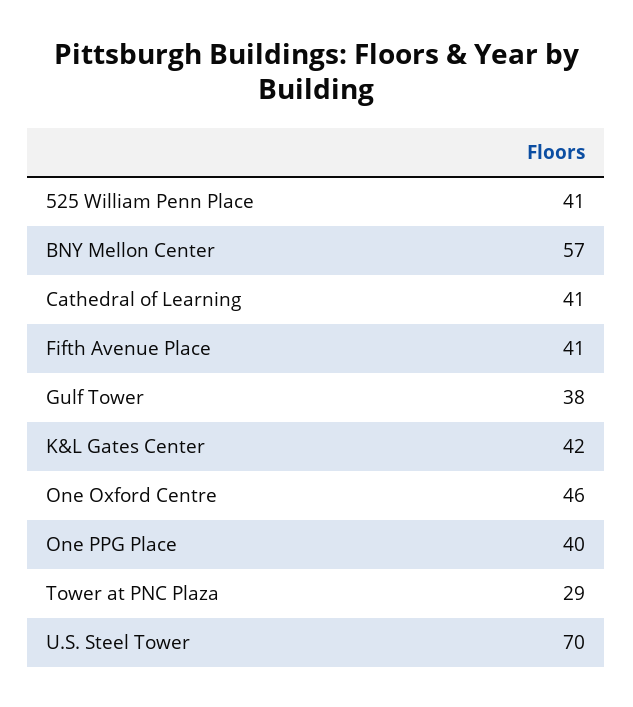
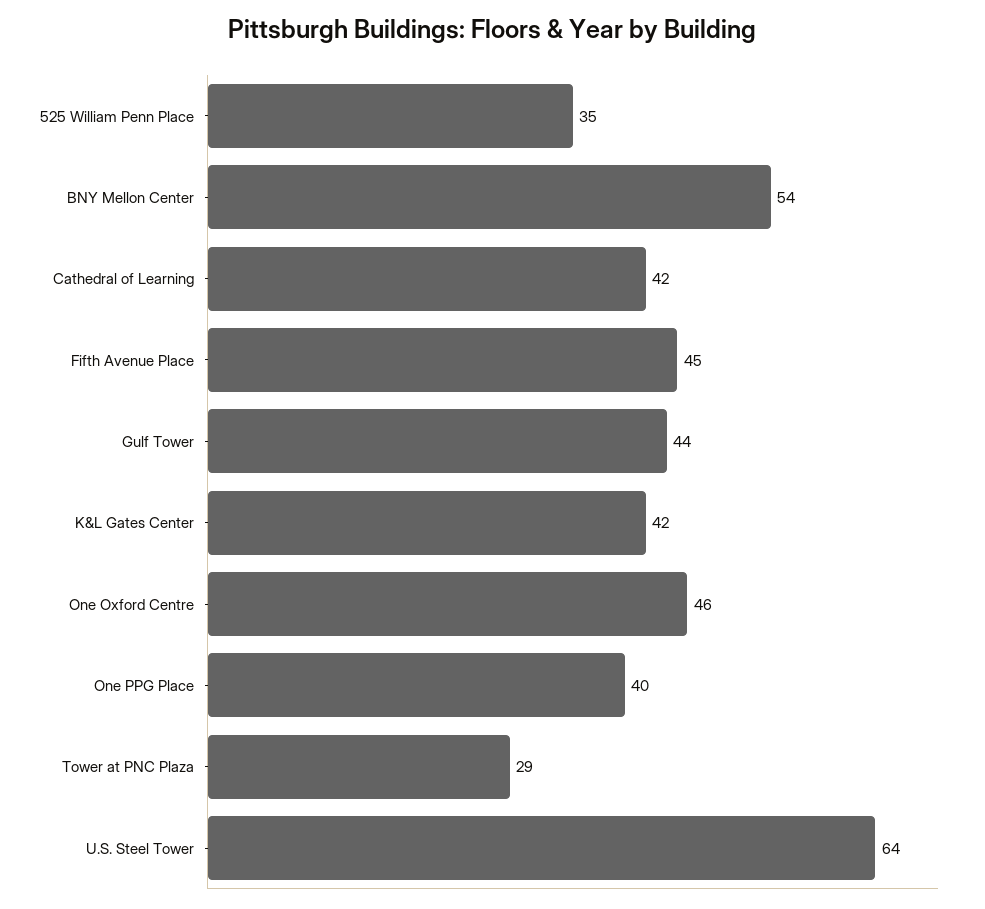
525 William Penn Place: 41 -> 35
BNY Mellon Center: 57 -> 54
Cathedral of Learning: 41 -> 42
Fifth Avenue Place: 41 -> 45
Gulf Tower: 38 -> 44
U.S. Steel Tower: 70 -> 64

